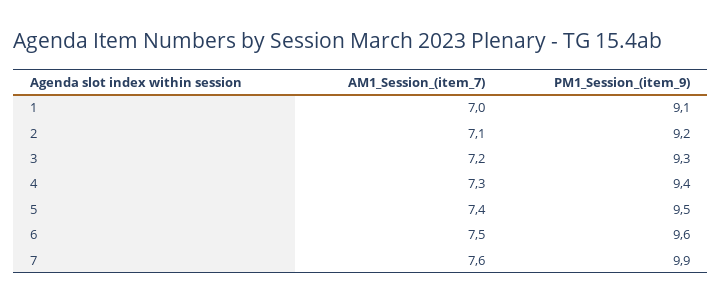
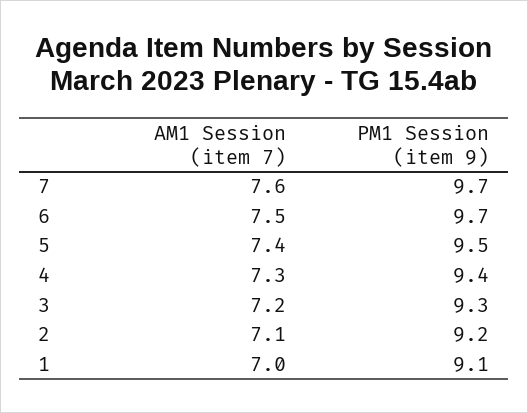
PM1_Session_(item_9), 6: 9.6 -> 9.7
PM1_Session_(item_9), 7: 9.9 -> 9.7

